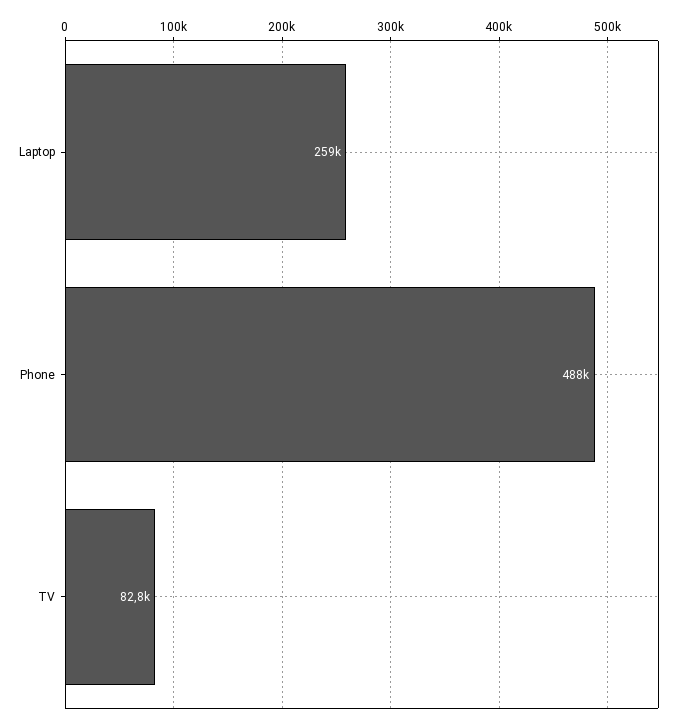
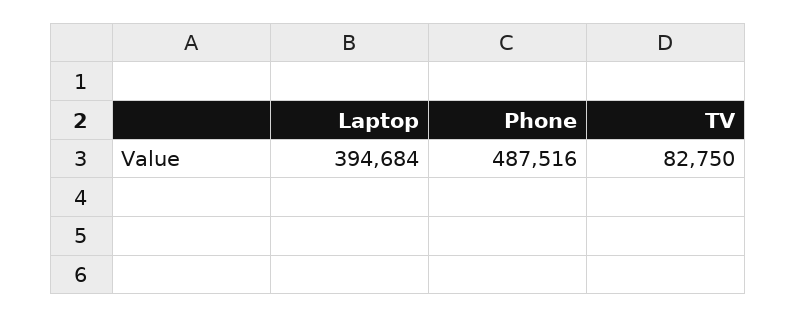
Laptop: 259000 -> 394684

